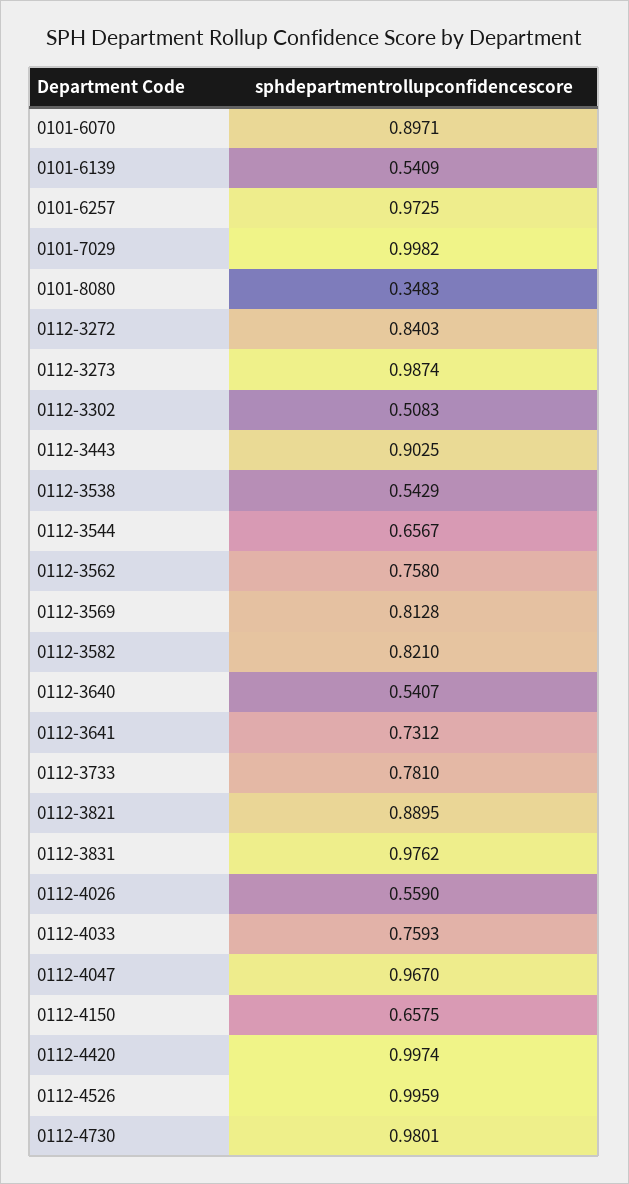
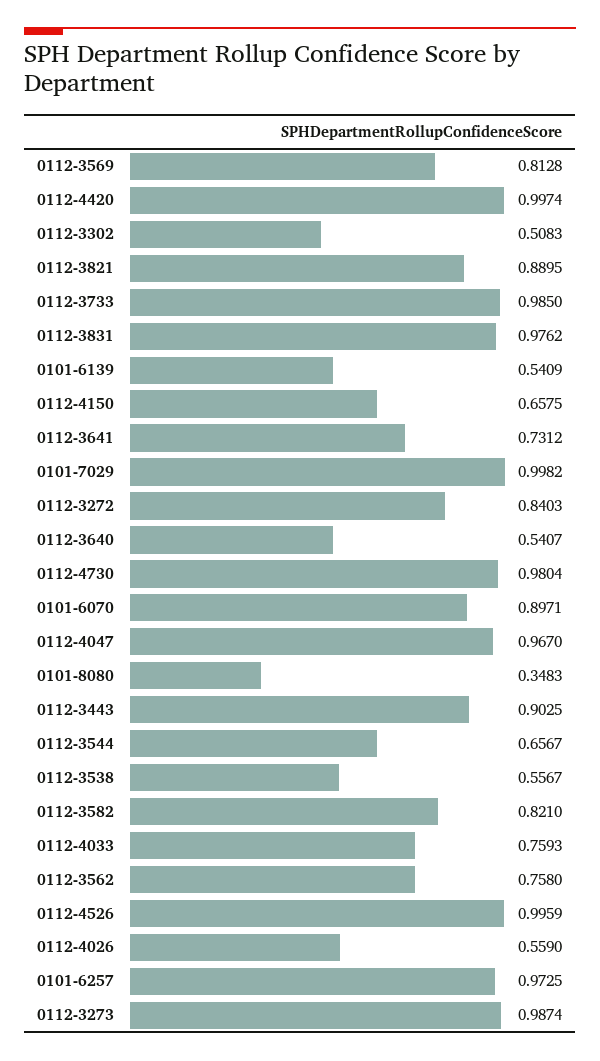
0112-3538: 0.5429 -> 0.5567
0112-3733: 0.781 -> 0.985
0112-4730: 0.9801 -> 0.9804

